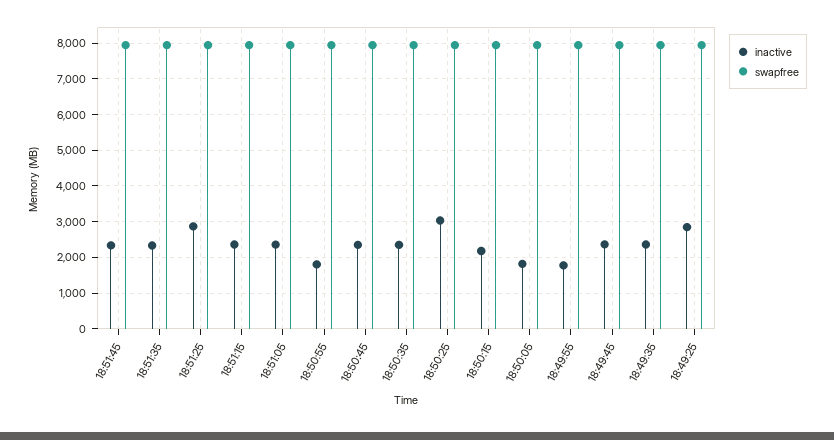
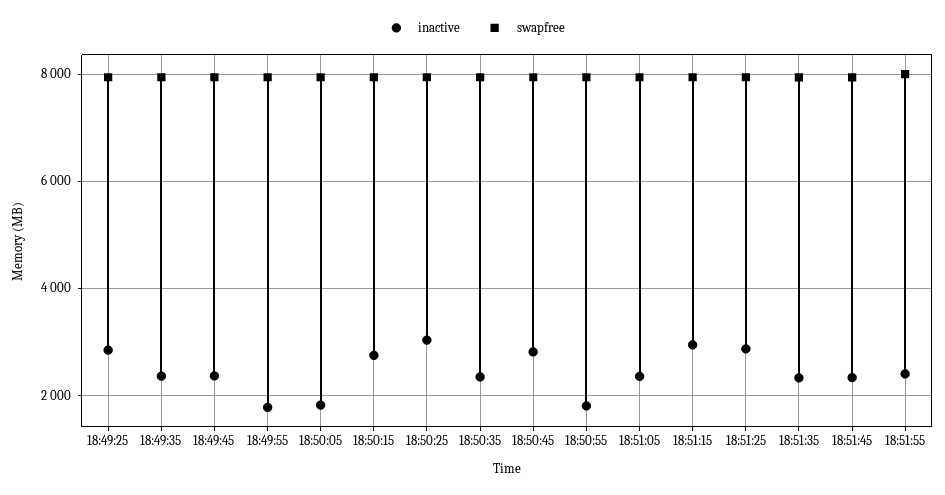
inactive, 18:51:15: 2400 -> 3000
inactive, 18:50:45: 2400 -> 2800
inactive, 18:50:15: 2200 -> 2800
inactive, 18:51:55: none -> 2400
swapfree, 18:51:55: none -> 8000

